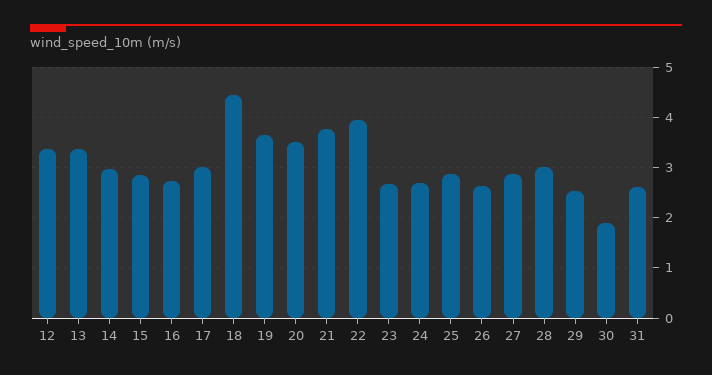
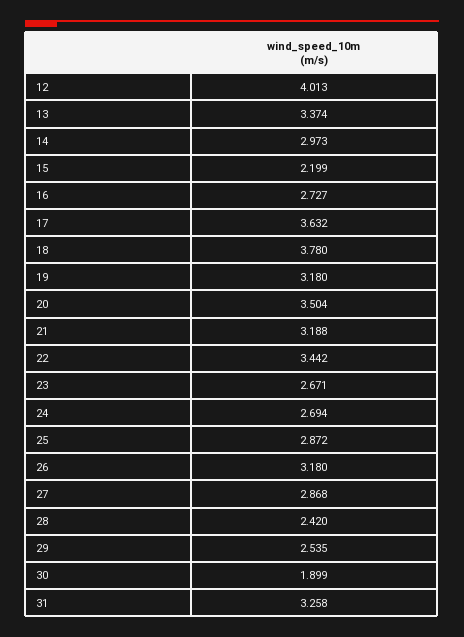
12: 3.4 -> 4.013
15: 2.8 -> 2.199
17: 3 -> 3.632
18: 4.4 -> 3.78
19: 3.6 -> 3.18
21: 3.8 -> 3.188
22: 4 -> 3.442
26: 2.6 -> 3.18
28: 3 -> 2.42
31: 2.6 -> 3.258

